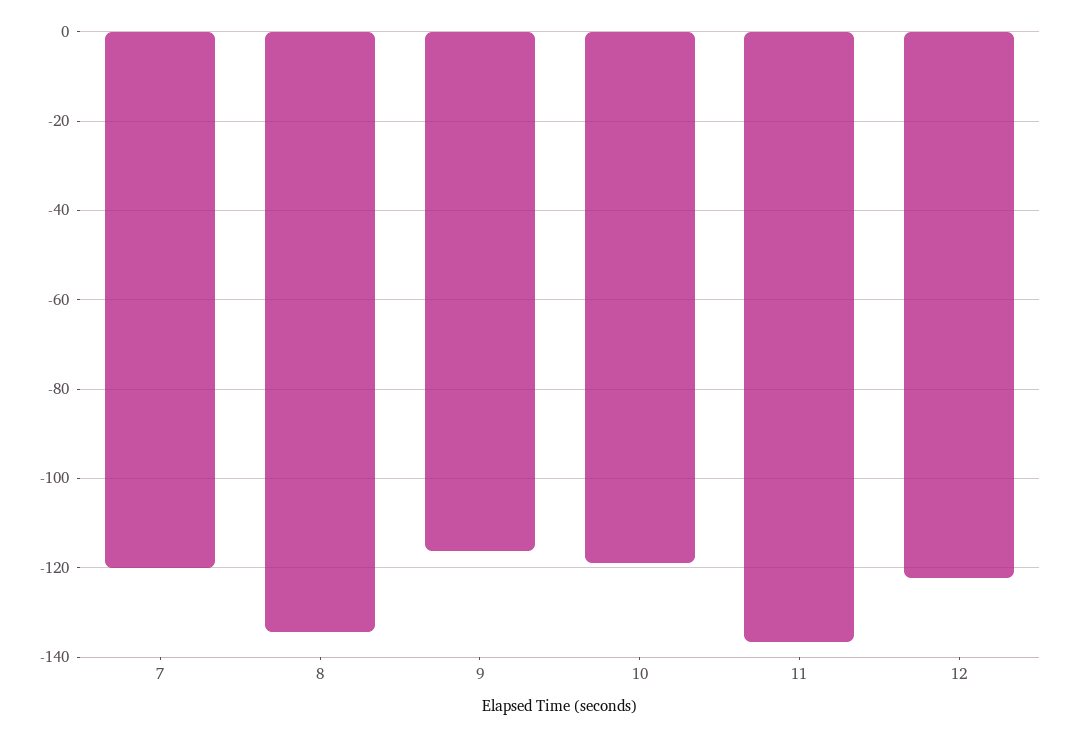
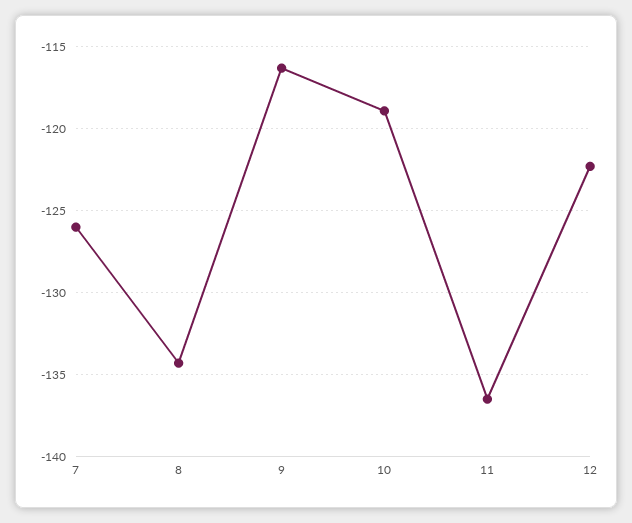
7: -120 -> -126

